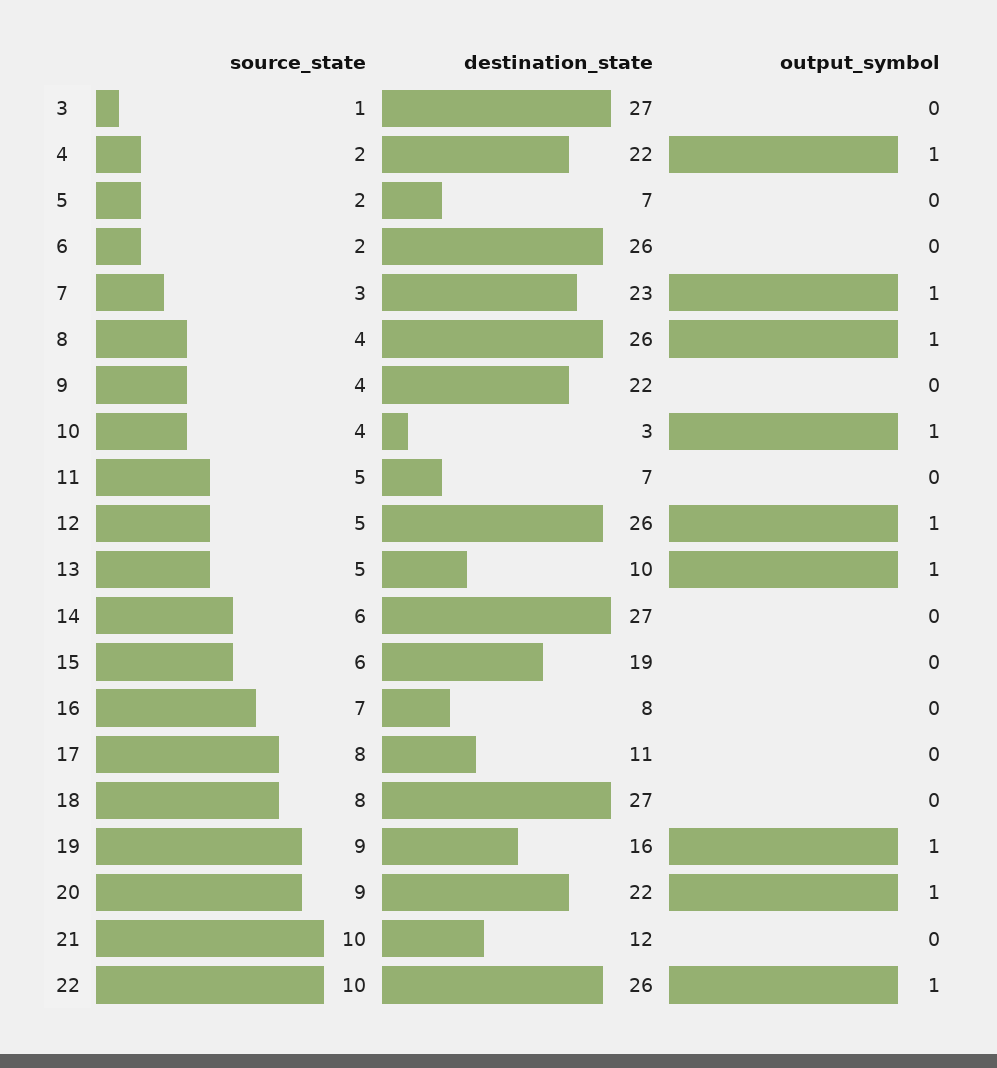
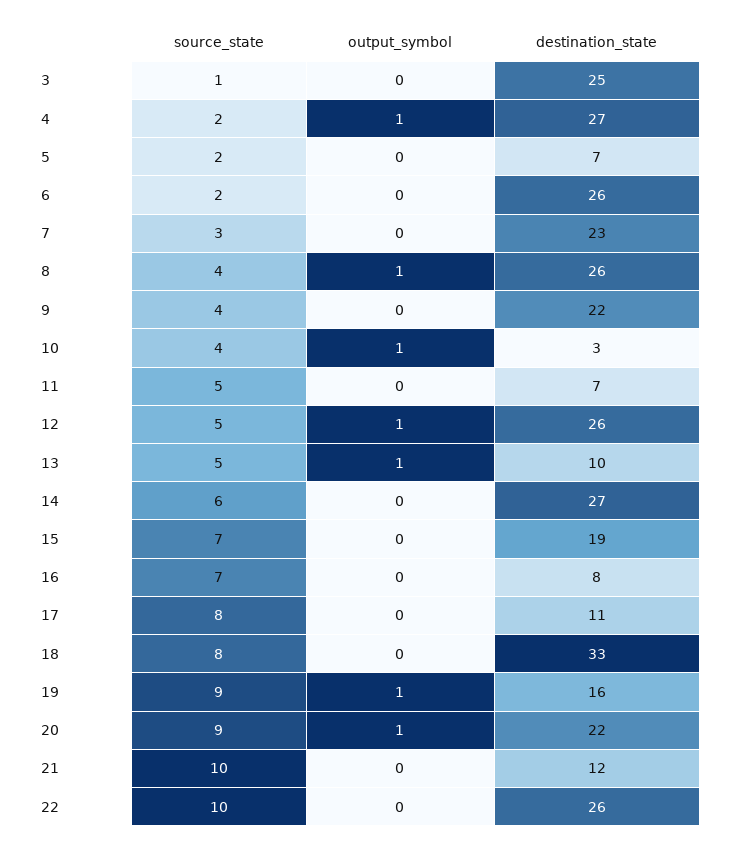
destination_state, 3: 27 -> 25
destination_state, 4: 22 -> 27
output_symbol, 7: 1 -> 0
source_state, 15: 6 -> 7
destination_state, 18: 27 -> 33
output_symbol, 22: 1 -> 0

